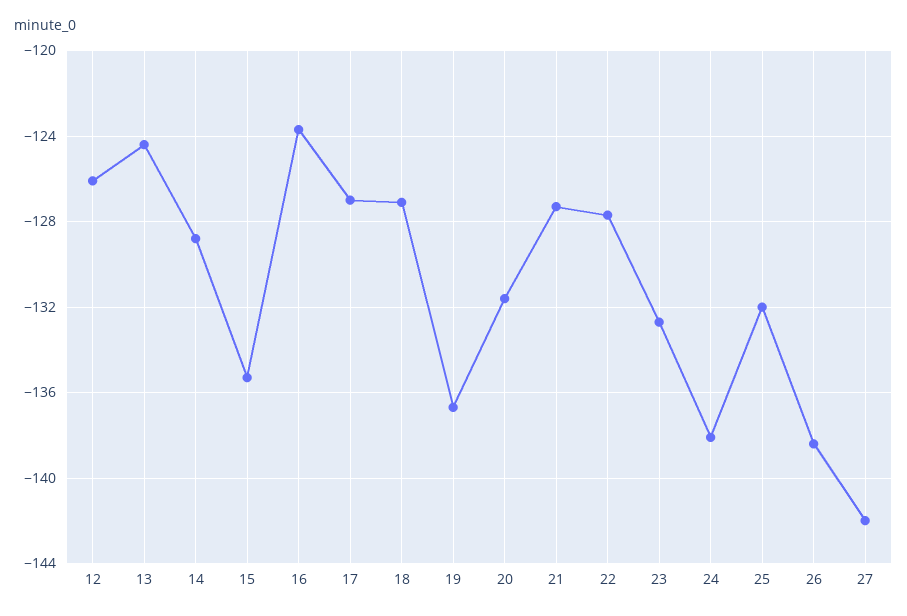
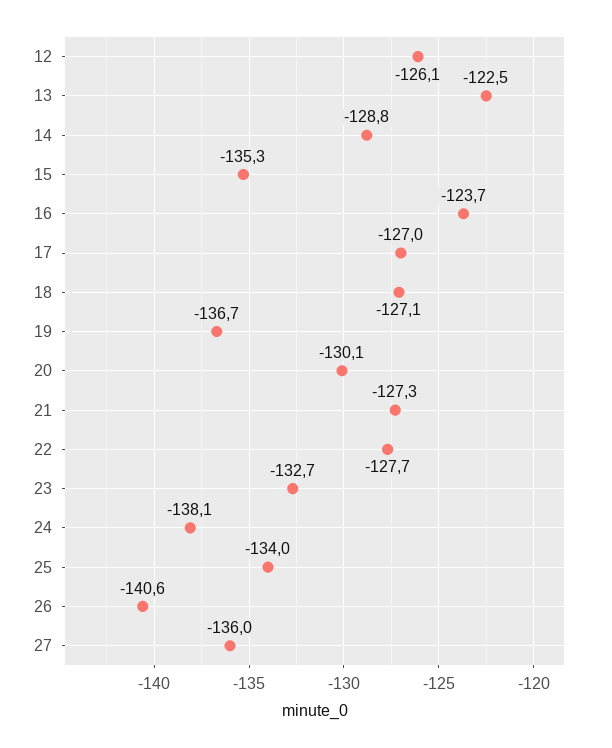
13: -124.5 -> -122.5
20: -131.5 -> -130.1
25: -132 -> -134
26: -138.5 -> -140.6
27: -142 -> -136

